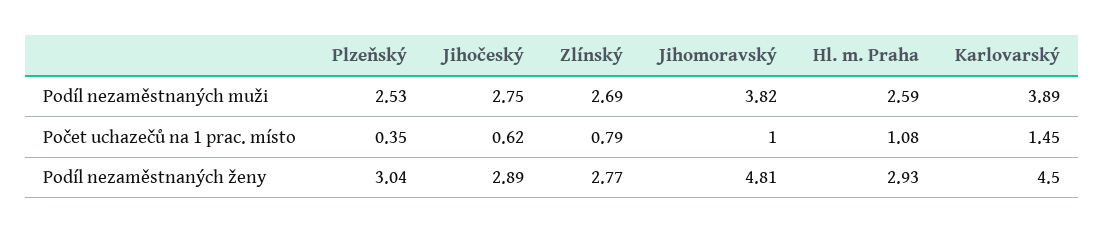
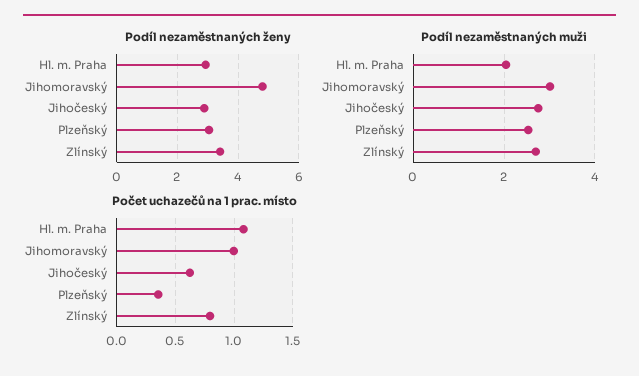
Podíl nezaměstnaných muži, Jihomoravský: 3.82 -> 3
Podíl nezaměstnaných muži, Hl. m. Praha: 2.59 -> 2
Podíl nezaměstnaných muži, Karlovarský: 3.89 -> none
Počet uchazečů na 1 prac. místo, Karlovarský: 1.45 -> none
Podíl nezaměstnaných ženy, Zlínský: 2.77 -> 3.4
Podíl nezaměstnaných ženy, Karlovarský: 4.5 -> none

